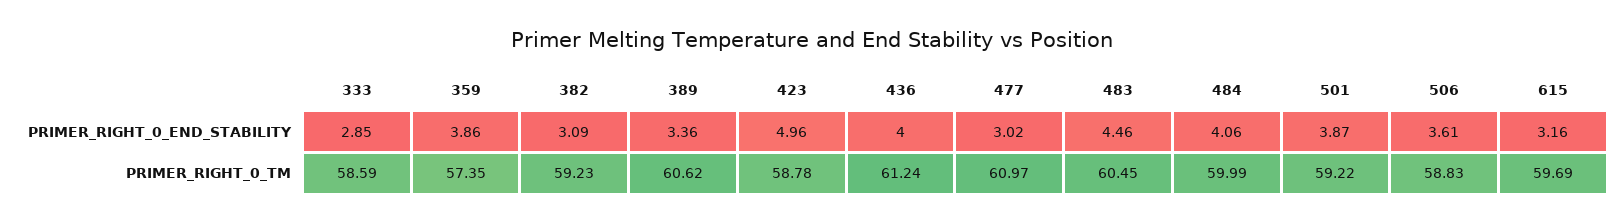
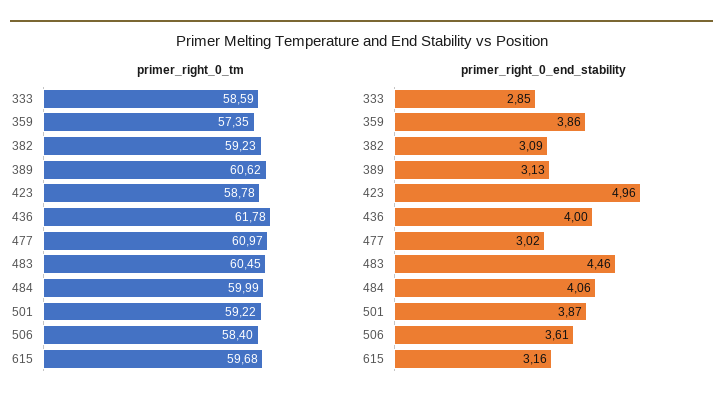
PRIMER_RIGHT_0_END_STABILITY, 389: 3.36 -> 3.13
PRIMER_RIGHT_0_TM, 436: 61.24 -> 61.78
PRIMER_RIGHT_0_TM, 506: 58.83 -> 58.4
PRIMER_RIGHT_0_TM, 615: 59.69 -> 59.68

